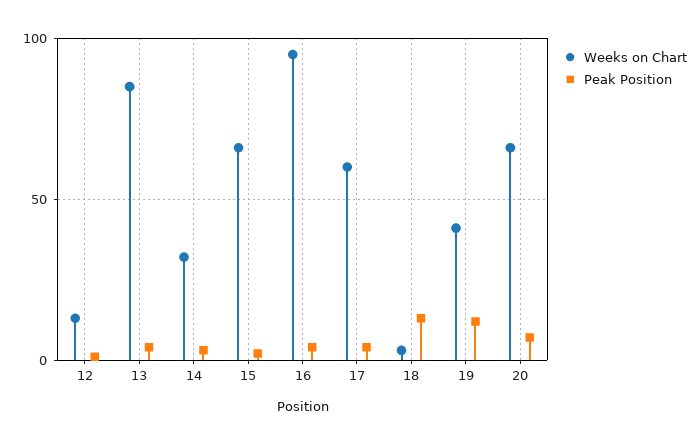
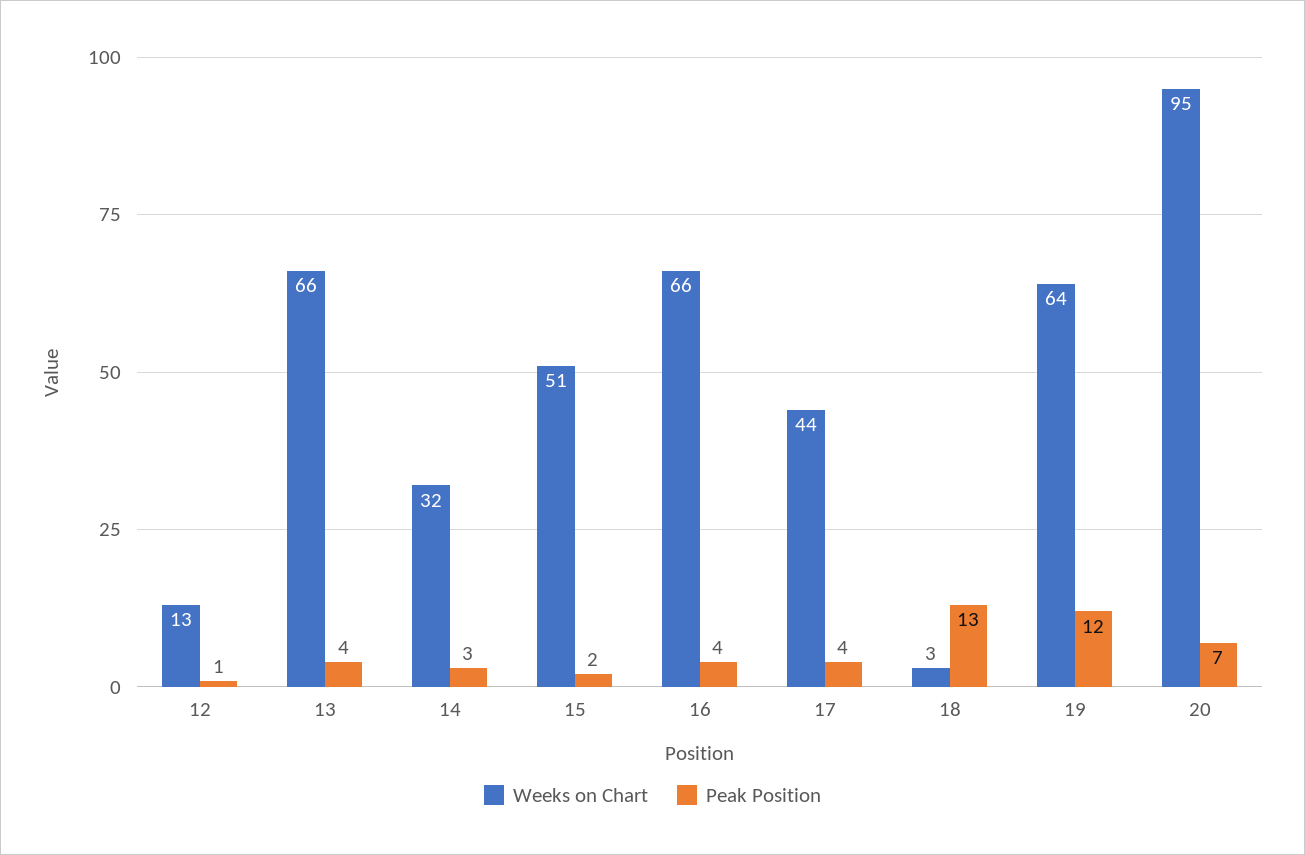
Weeks on Chart, 13: 85 -> 66
Weeks on Chart, 15: 65 -> 51
Weeks on Chart, 16: 95 -> 66
Weeks on Chart, 17: 60 -> 44
Weeks on Chart, 19: 40 -> 64
Weeks on Chart, 20: 65 -> 95

